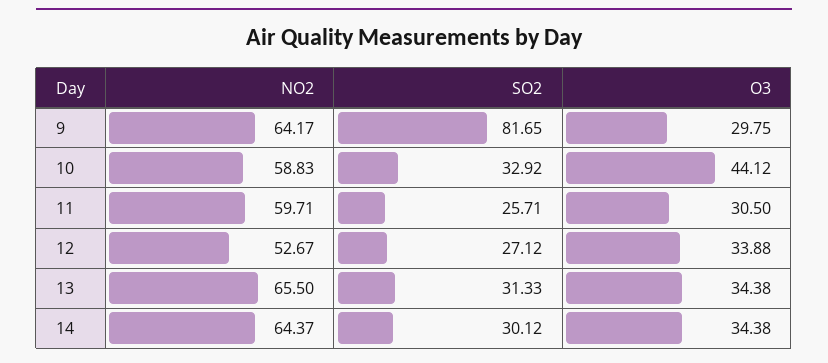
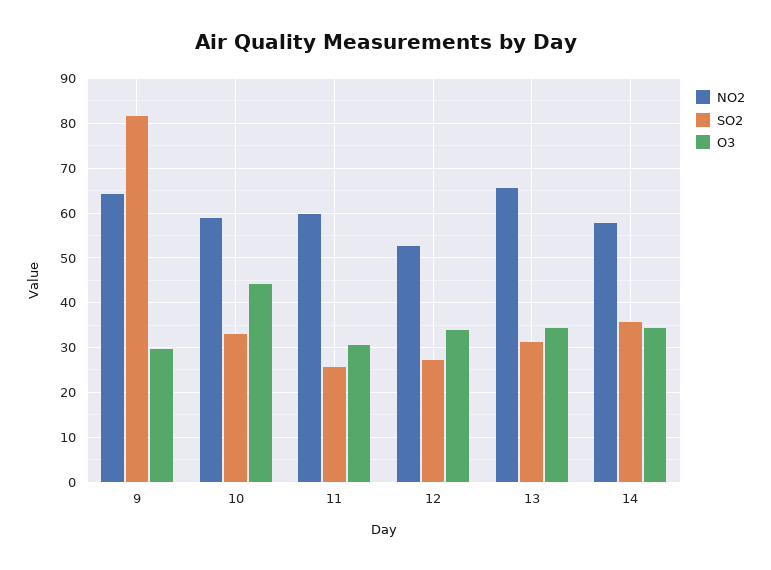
NO2, 14: 64.37 -> 58
SO2, 14: 30.12 -> 36

